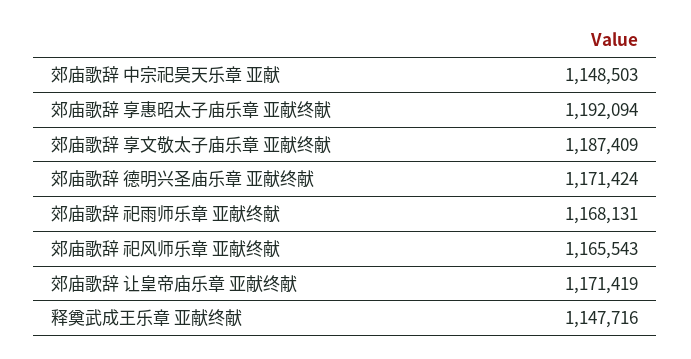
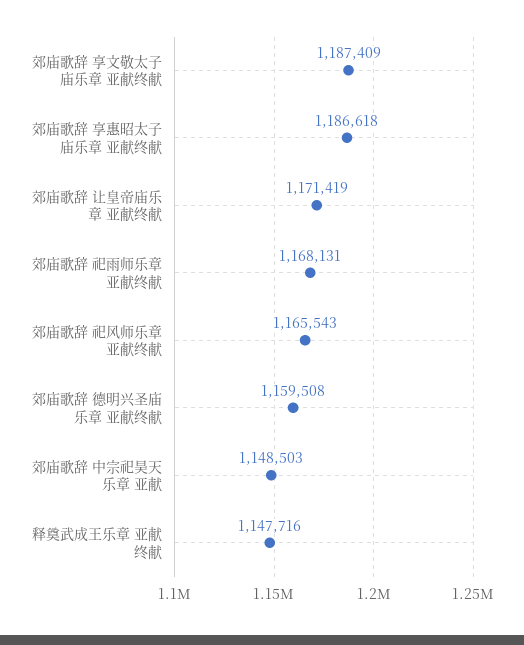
郊庙歌辞 享惠昭太子庙乐章 亚献终献: 1192094 -> 1186618
郊庙歌辞 德明兴圣庙乐章 亚献终献: 1171424 -> 1159508

